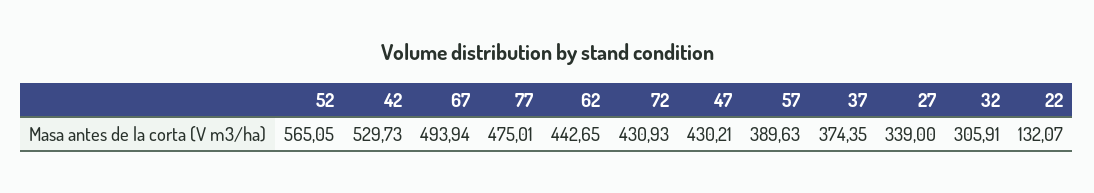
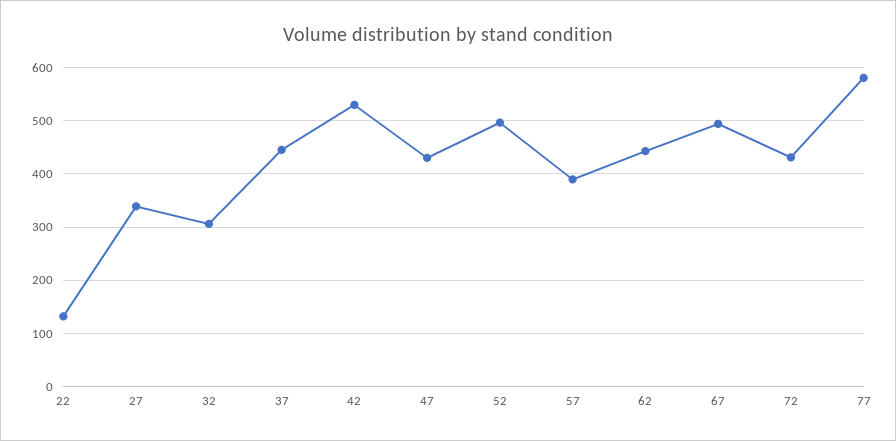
52: 565.05 -> 500
77: 475.01 -> 580
37: 374.35 -> 440

